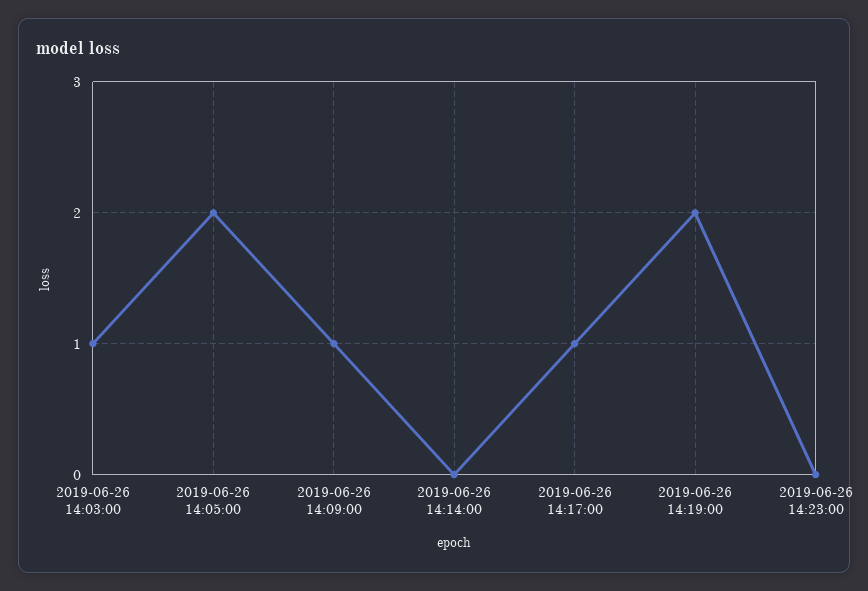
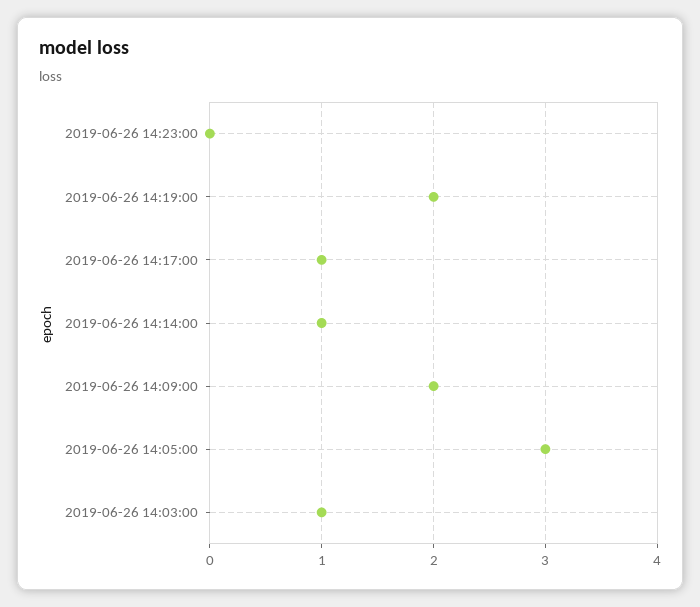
2019-06-26 14:05:00: 2 -> 3
2019-06-26 14:09:00: 1 -> 2
2019-06-26 14:14:00: 0 -> 1

